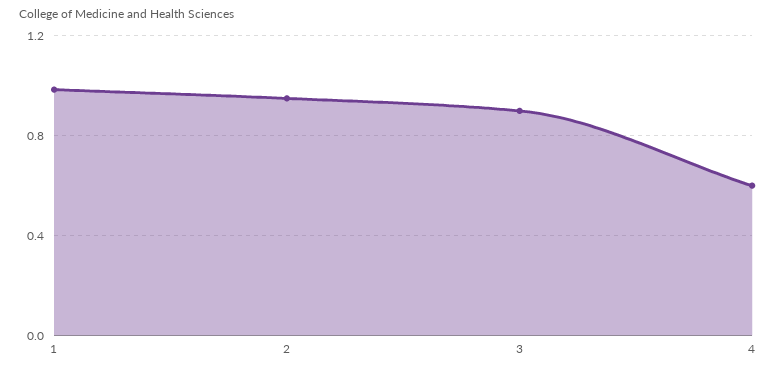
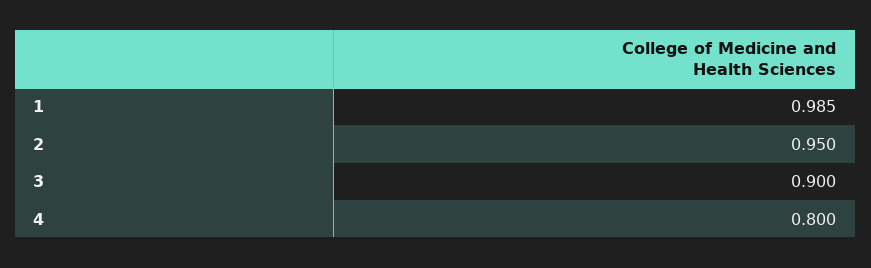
4: 0.6 -> 0.8

